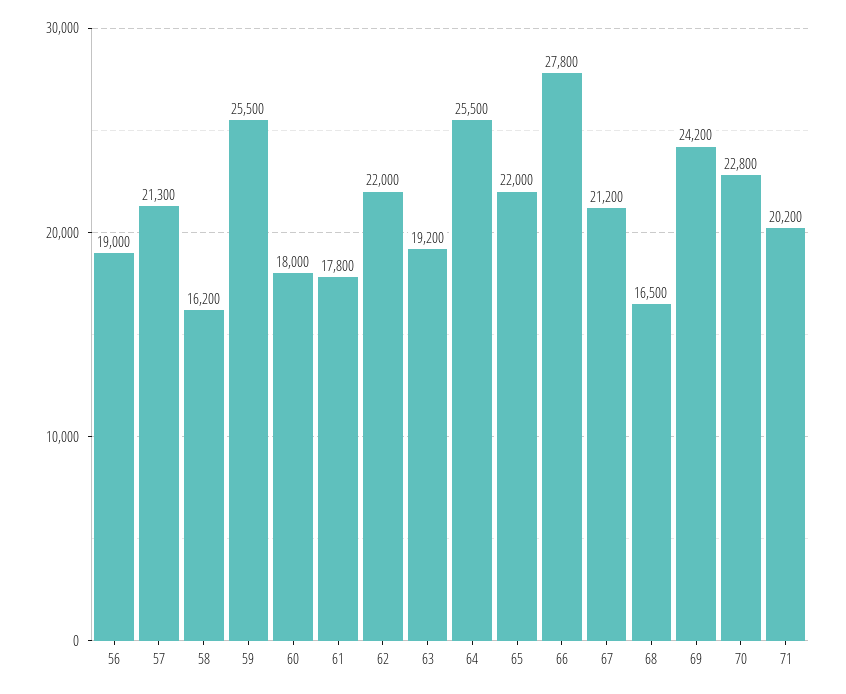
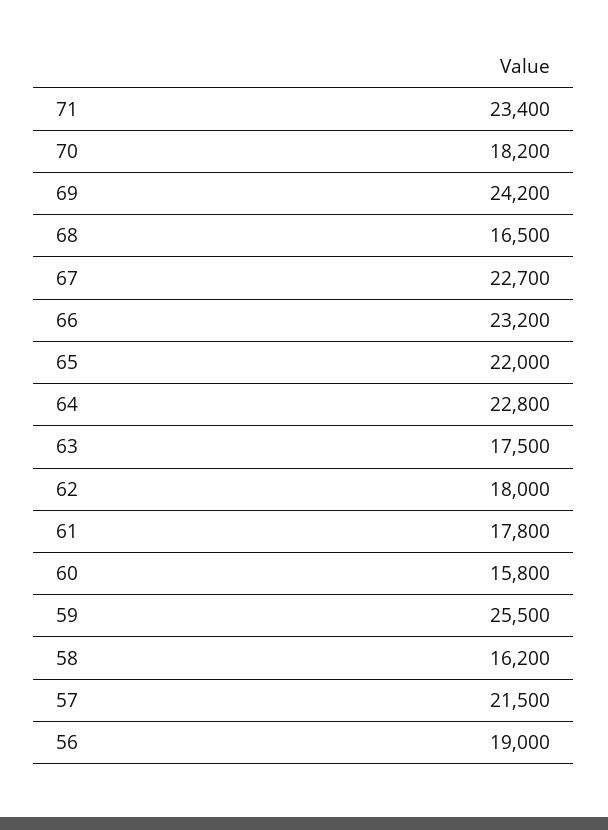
57: 21300 -> 21500
60: 18000 -> 15800
62: 22000 -> 18000
63: 19200 -> 17500
64: 25500 -> 22800
66: 27800 -> 23200
67: 21200 -> 22700
70: 22800 -> 18200
71: 20200 -> 23400

